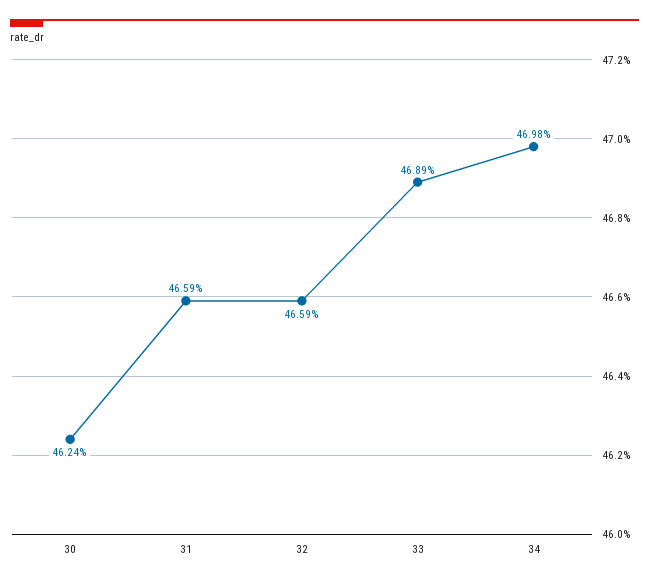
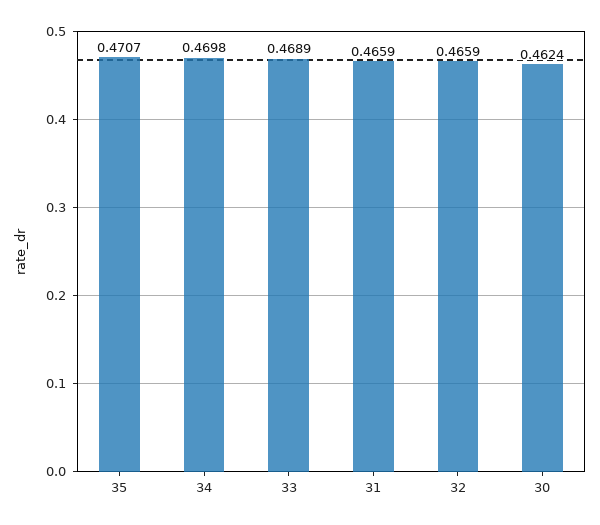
35: none -> 0.4707

